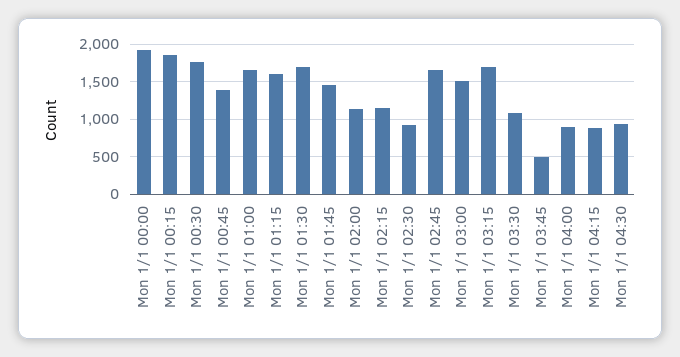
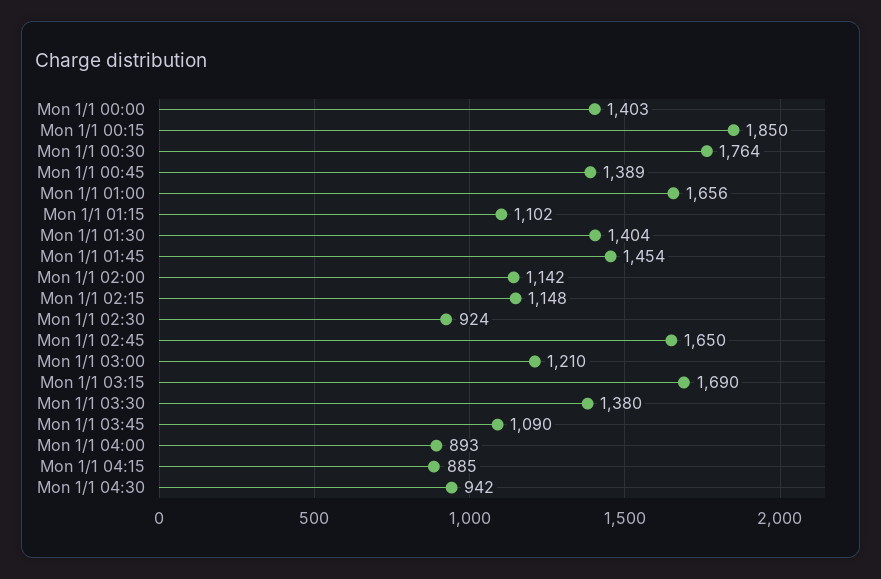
Mon 1/1 00:00: 1900 -> 1403
Mon 1/1 01:15: 1600 -> 1102
Mon 1/1 01:30: 1700 -> 1404
Mon 1/1 03:00: 1500 -> 1210
Mon 1/1 03:30: 1100 -> 1380
Mon 1/1 03:45: 500 -> 1090

